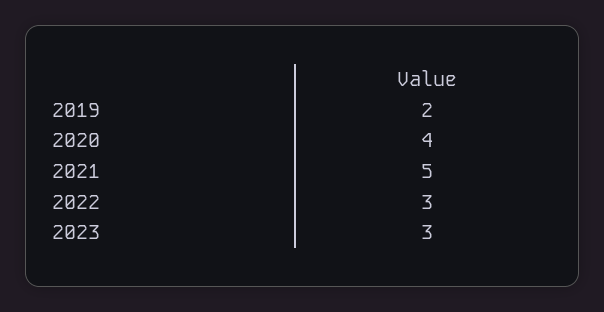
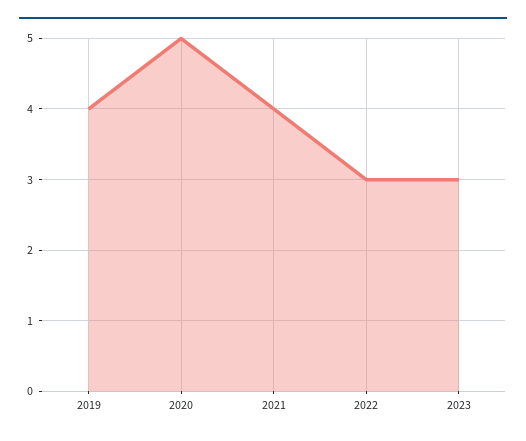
2019: 2 -> 4
2020: 4 -> 5
2021: 5 -> 4

